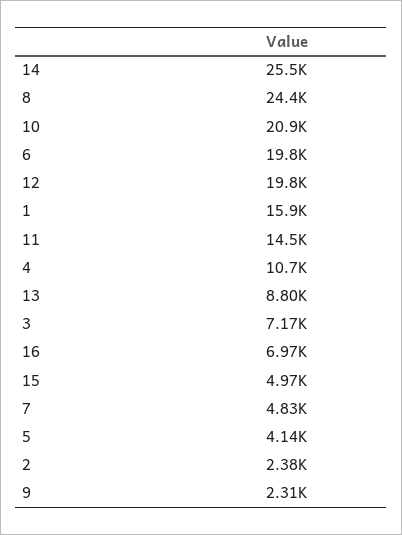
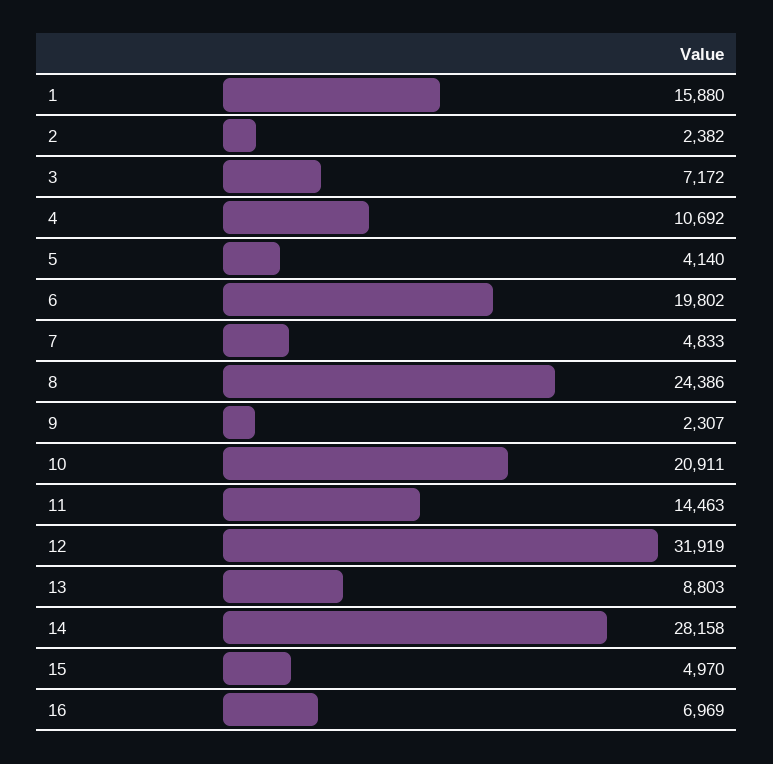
14: 25500 -> 28158
12: 19800 -> 31919

